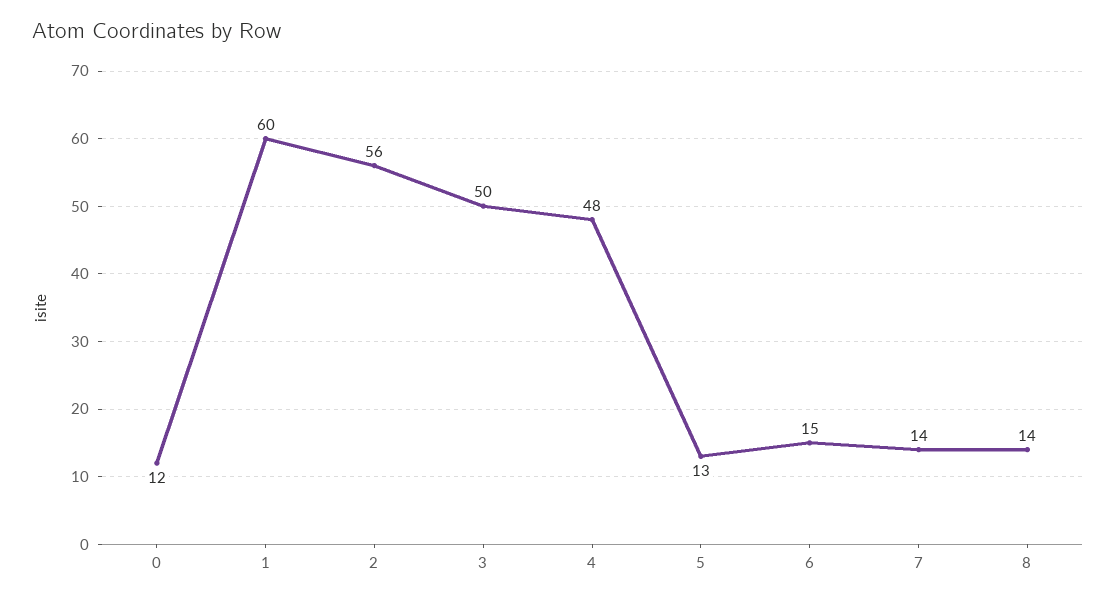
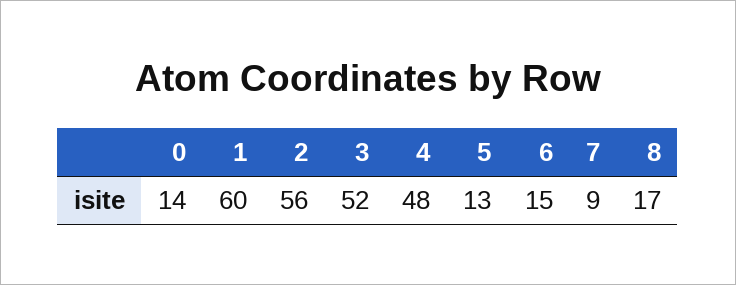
0: 12 -> 14
3: 50 -> 52
7: 14 -> 9
8: 14 -> 17

